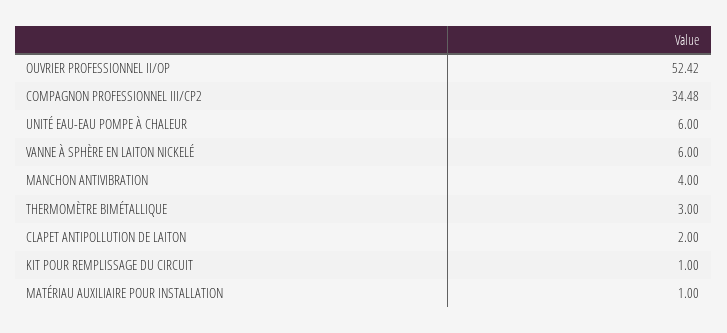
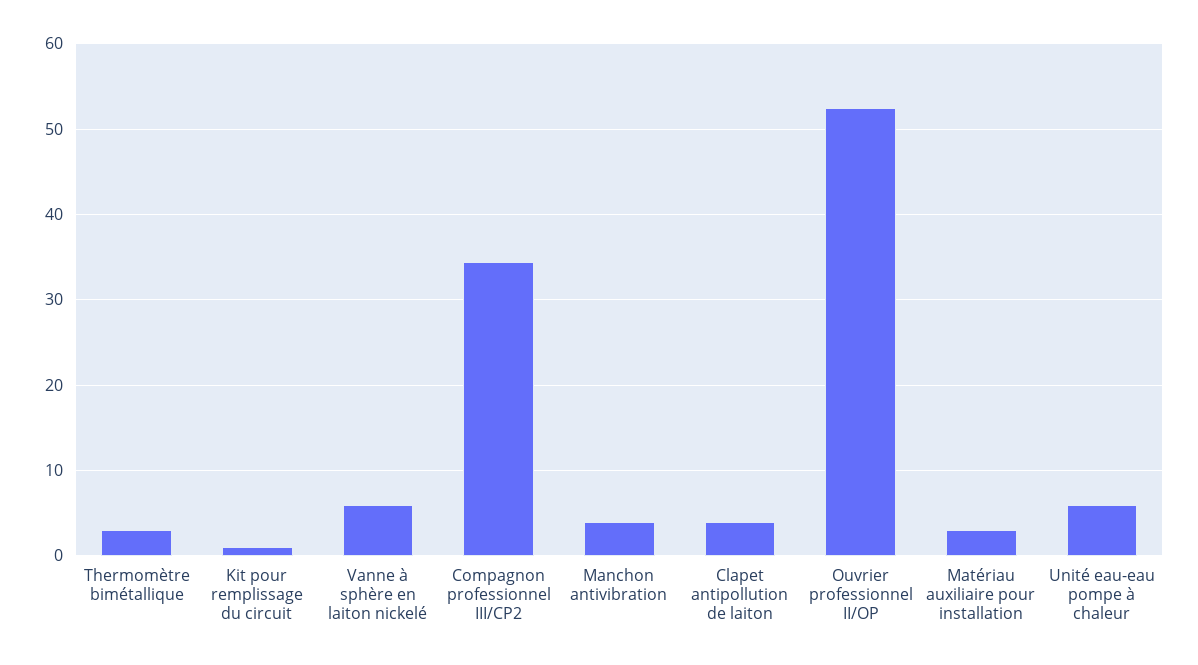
CLAPET ANTIPOLLUTION DE LAITON: 2 -> 4
MATÉRIAU AUXILIAIRE POUR INSTALLATION: 1 -> 3

